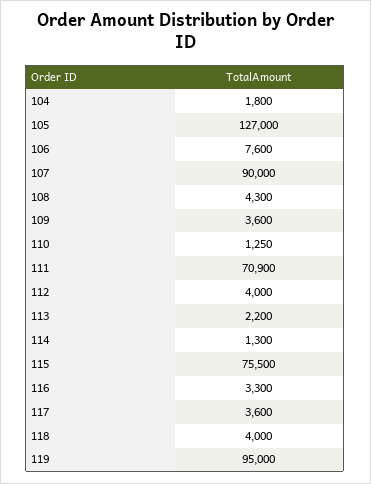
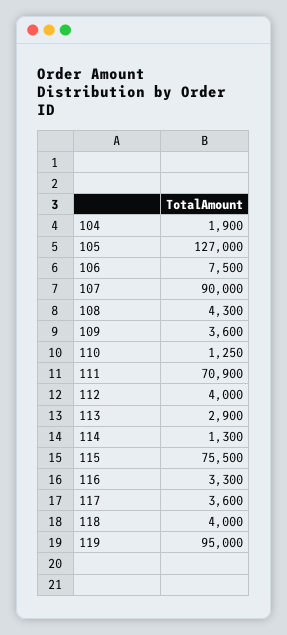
104: 1800 -> 1900
106: 7600 -> 7500
113: 2200 -> 2900

